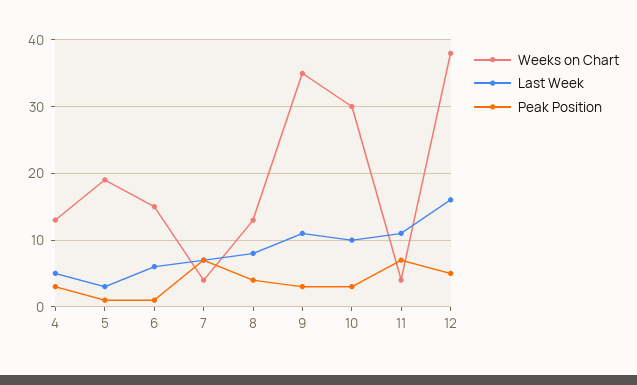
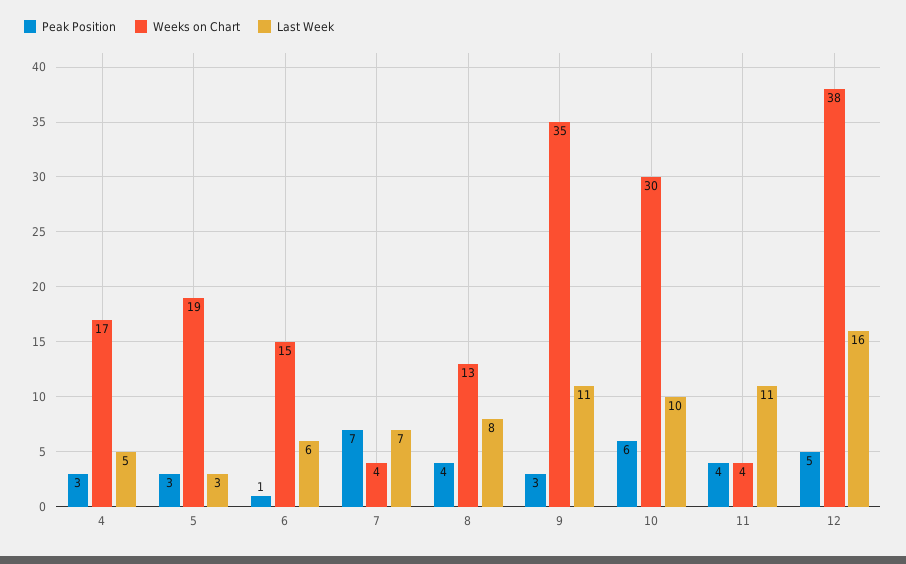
Weeks on Chart, 4: 13 -> 17
Peak Position, 5: 1 -> 3
Peak Position, 10: 3 -> 6
Peak Position, 11: 7 -> 4

